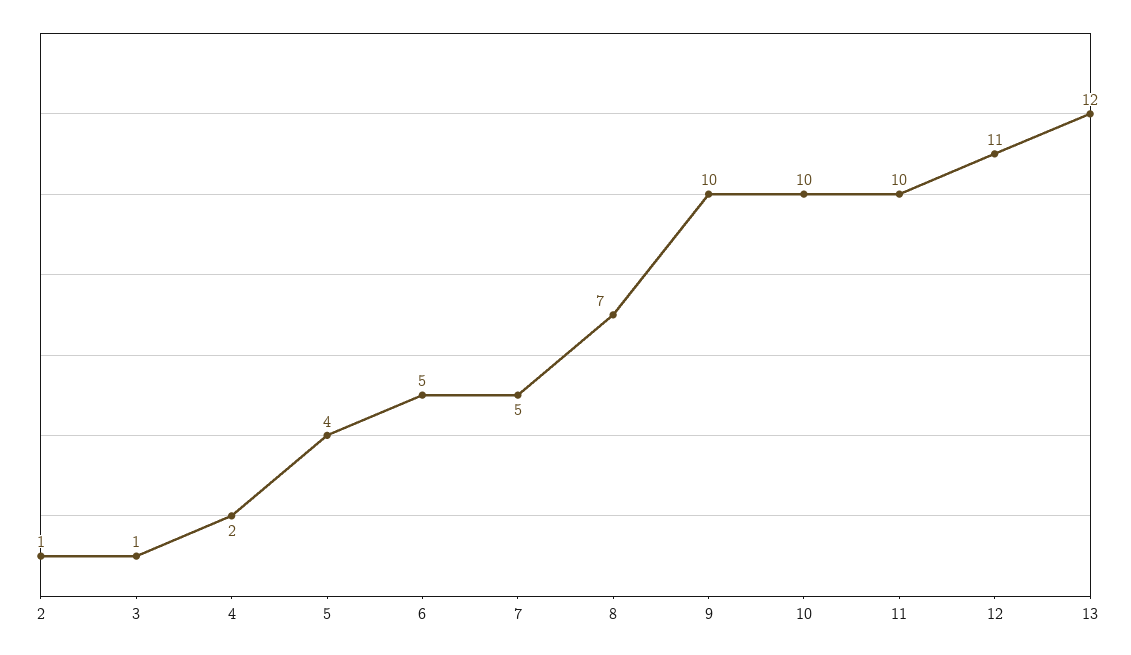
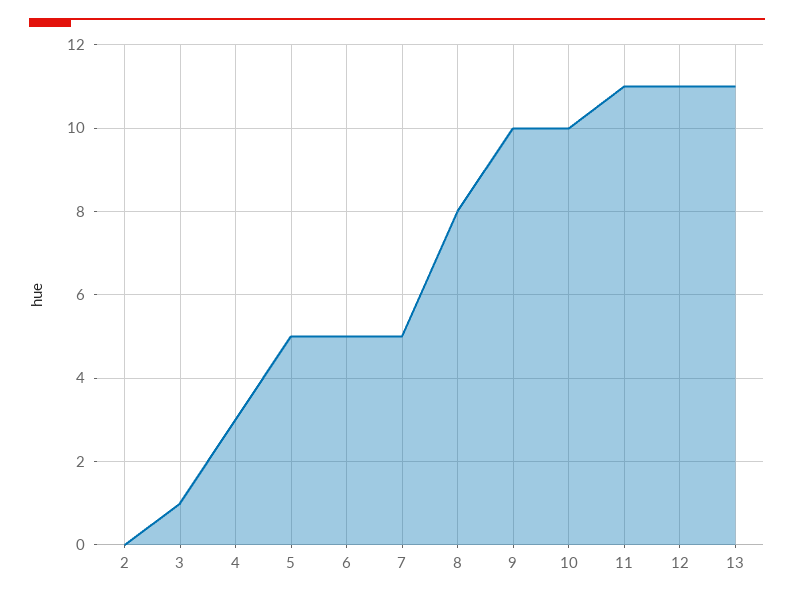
2: 1 -> 0
4: 2 -> 3
5: 4 -> 5
8: 7 -> 8
11: 10 -> 11
13: 12 -> 11

